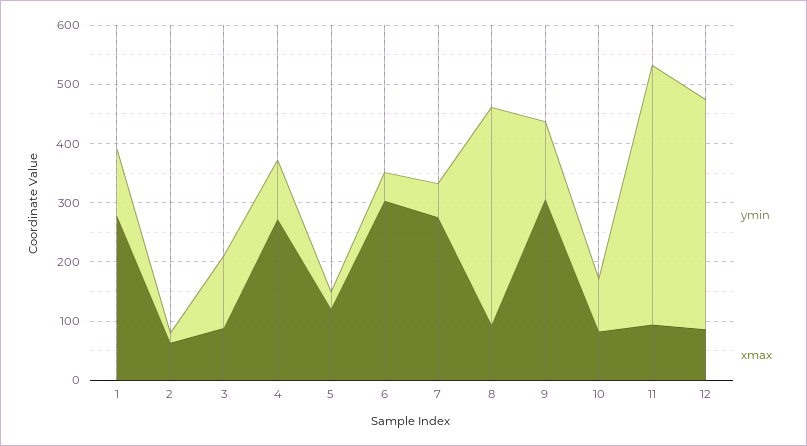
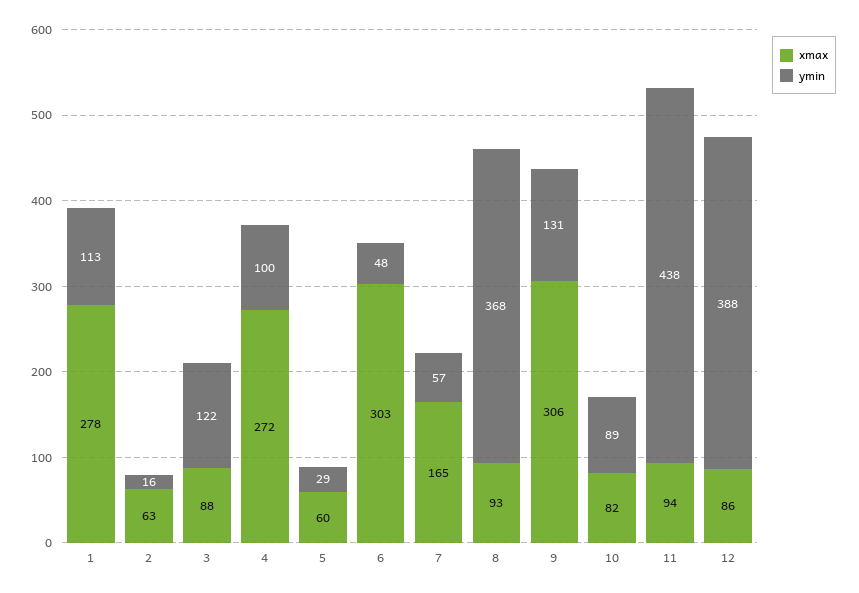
xmax, 5: 120 -> 60
xmax, 7: 280 -> 165

